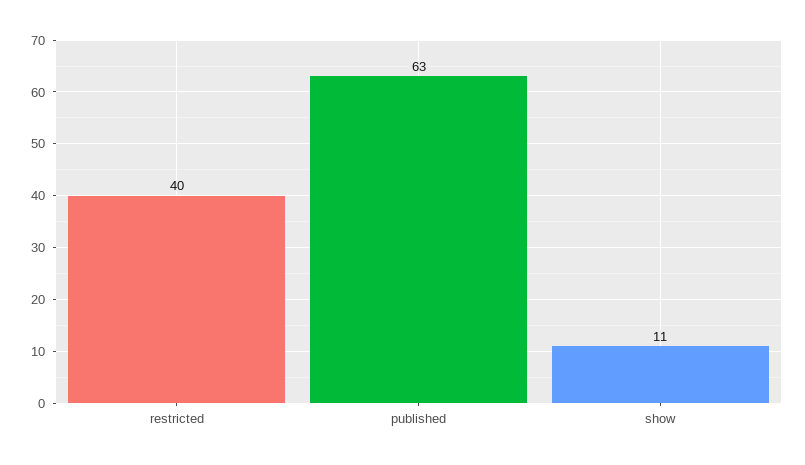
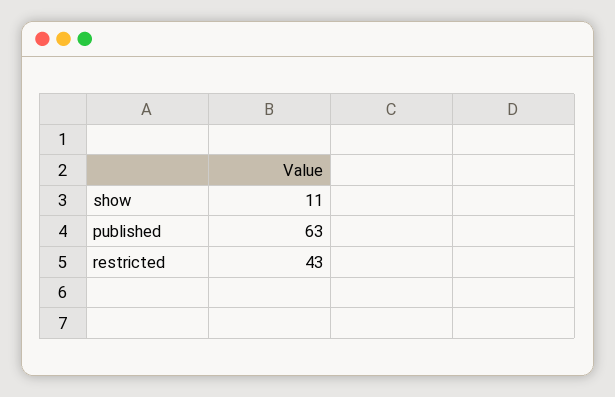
restricted: 40 -> 43

